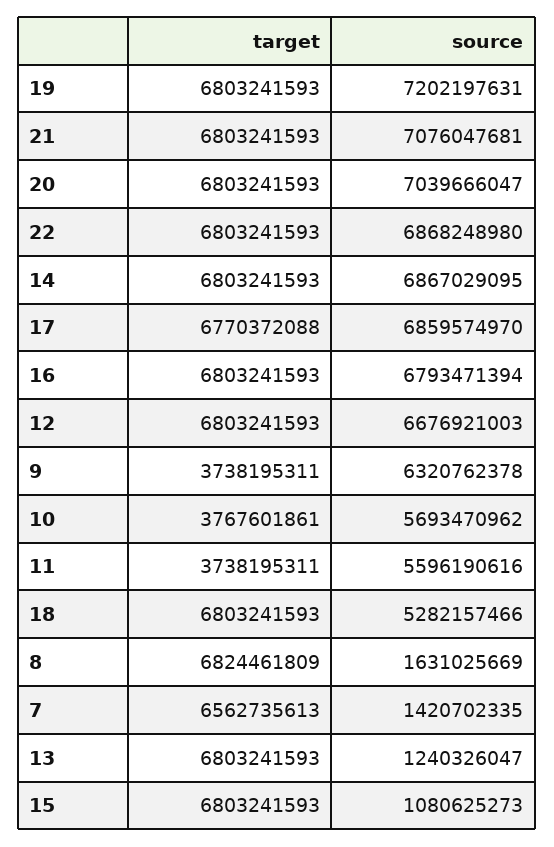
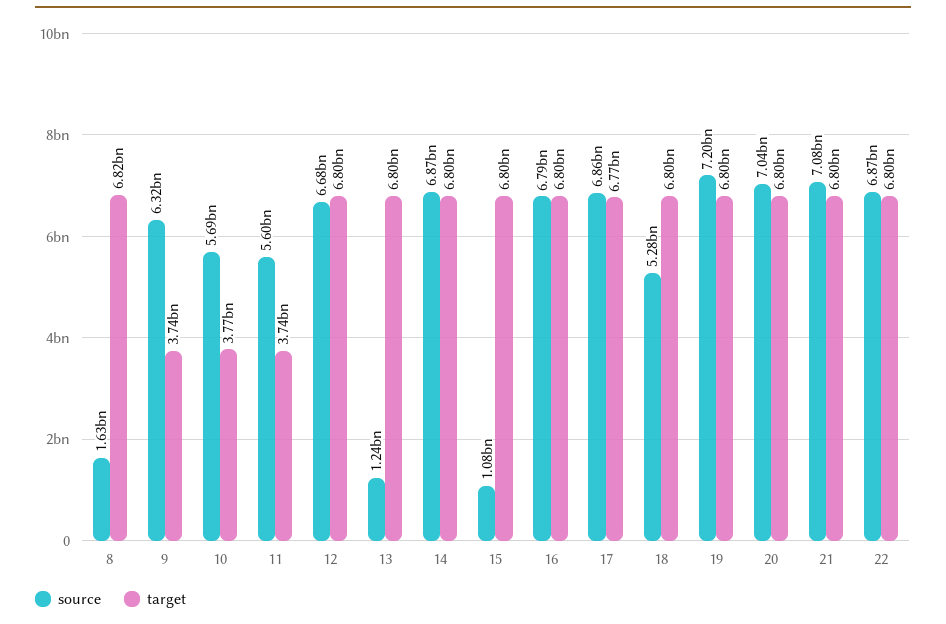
target, 7: 6562735613 -> none
source, 7: 1420702335 -> none

